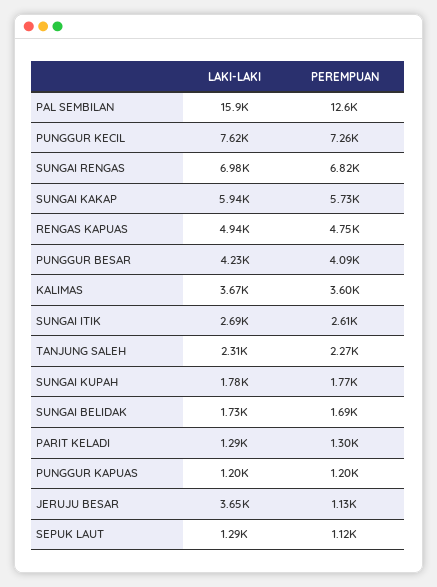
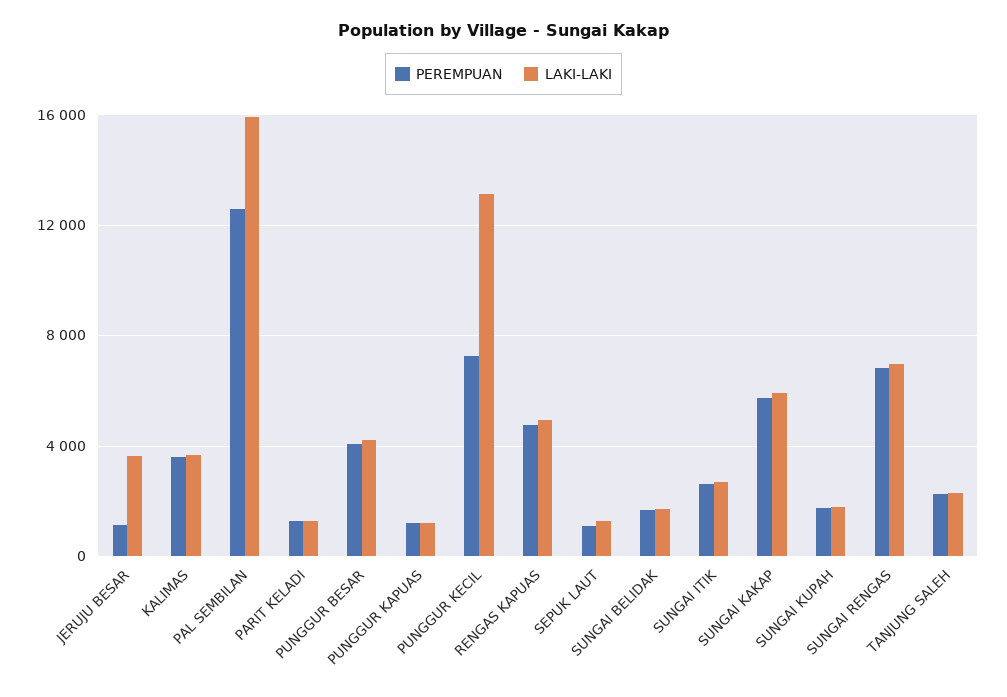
LAKI-LAKI, PUNGGUR KECIL: 7620 -> 13000

